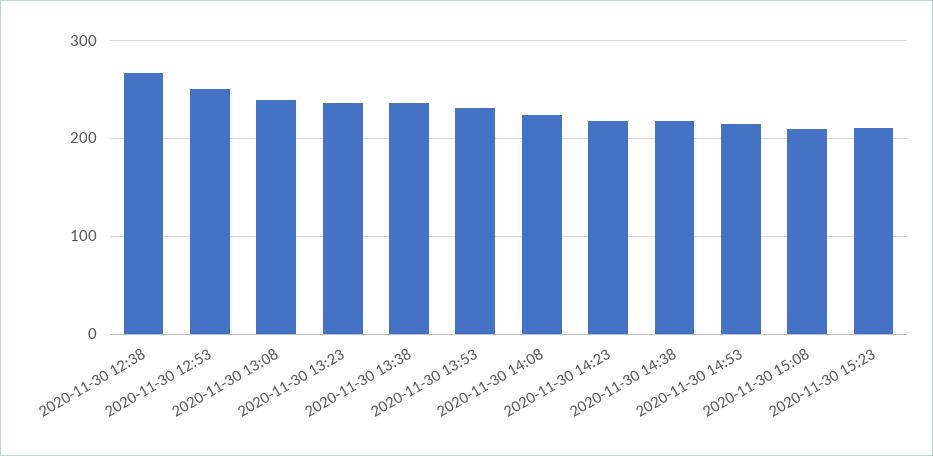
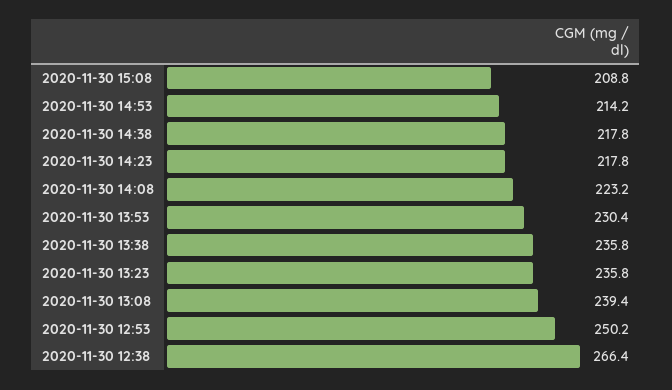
2020-11-30 15:23: 210 -> none

